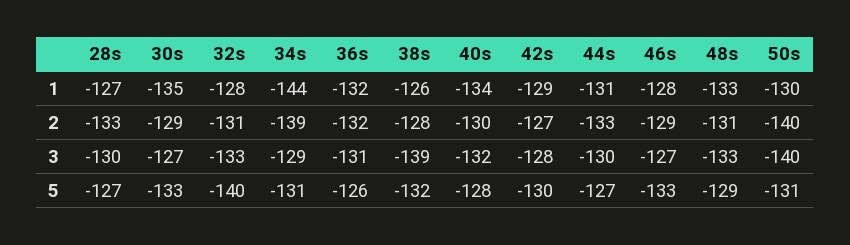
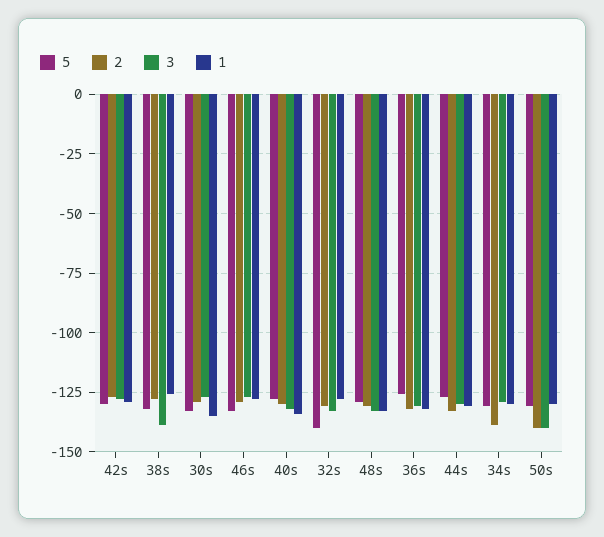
1, 28s: -127 -> none
1, 34s: -144 -> -130
2, 28s: -133 -> none
3, 28s: -130 -> none
5, 28s: -127 -> none

